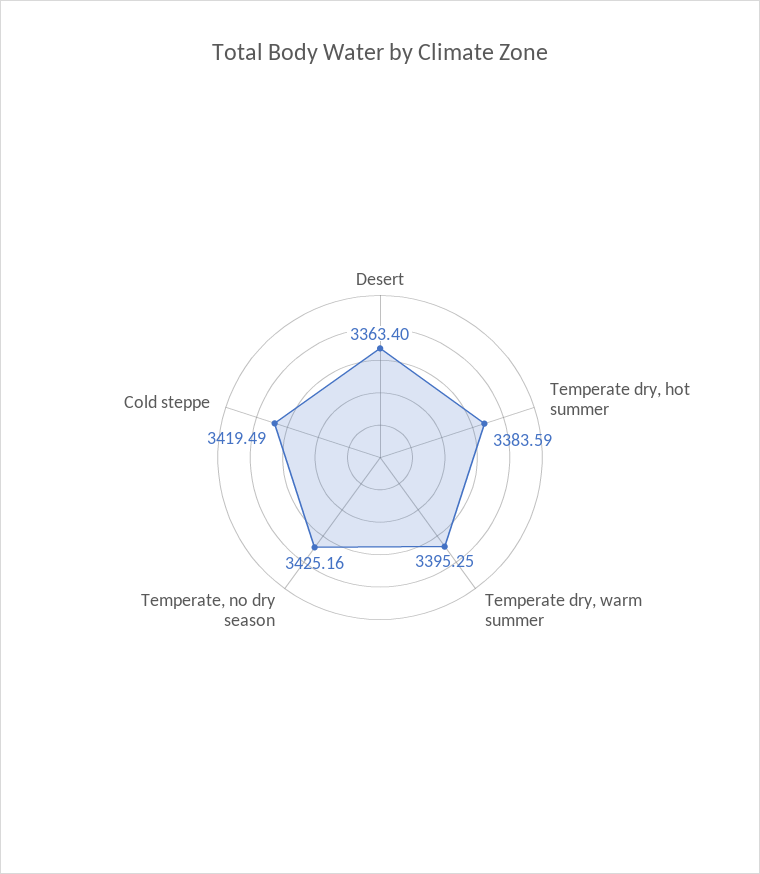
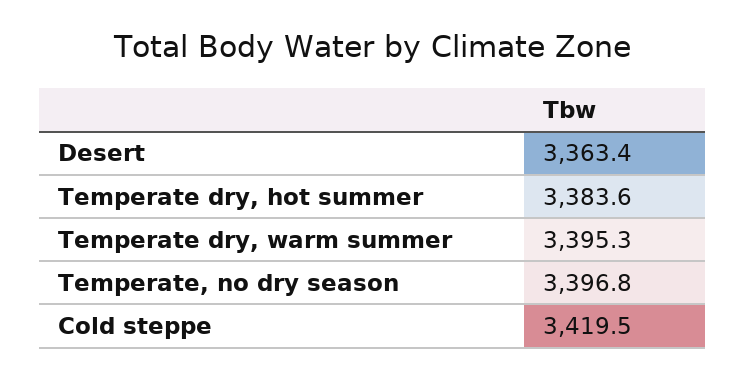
Temperate, no dry season: 3425.16 -> 3396.8

